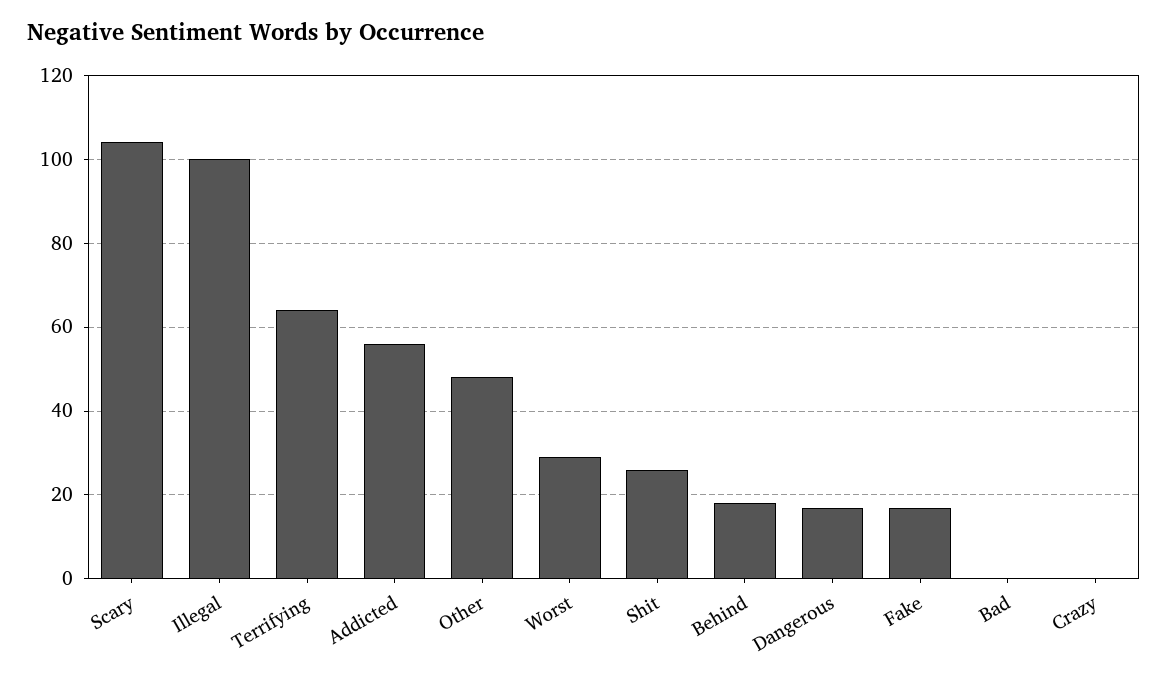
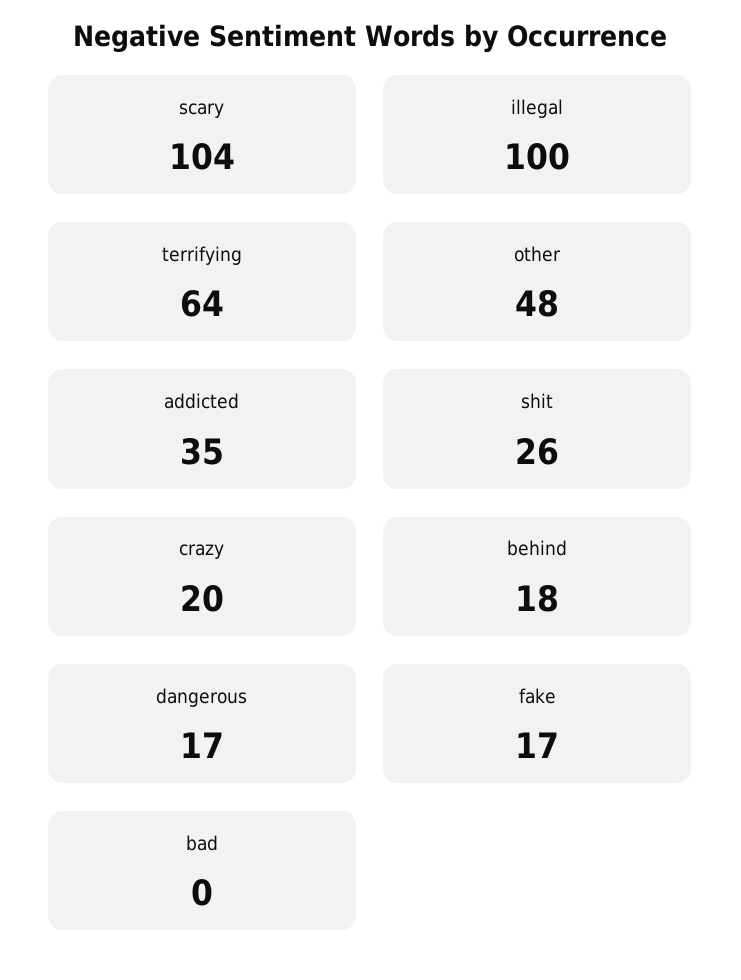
Addicted: 55 -> 35
Worst: 30 -> none
Crazy: 0 -> 20

